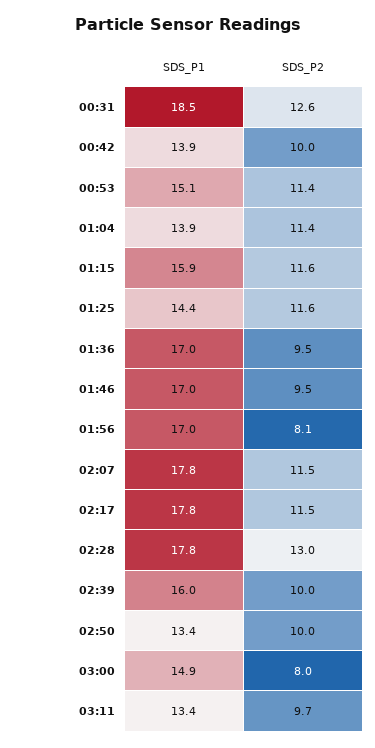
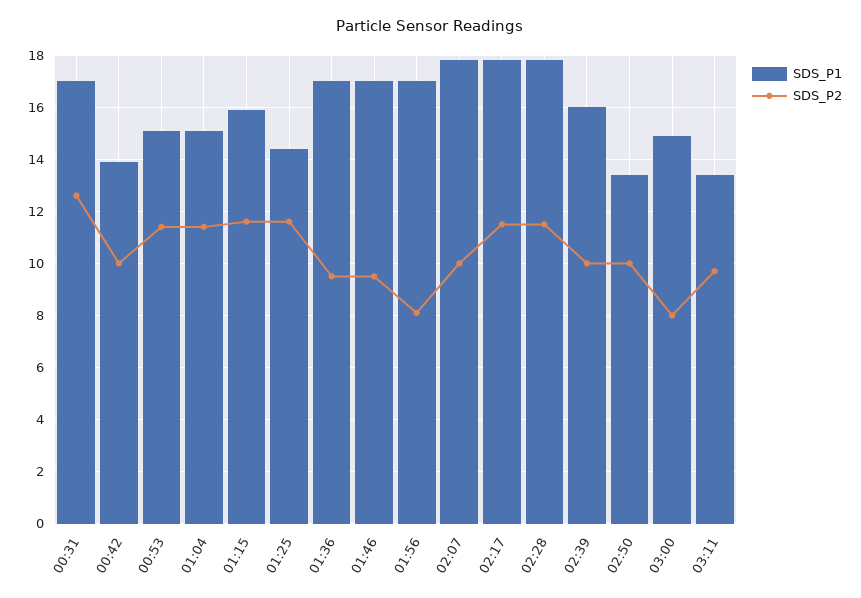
SDS_P1, 00:31: 18.5 -> 17
SDS_P1, 01:04: 13.9 -> 15
SDS_P2, 02:07: 11.5 -> 10
SDS_P2, 02:28: 13 -> 11.5

